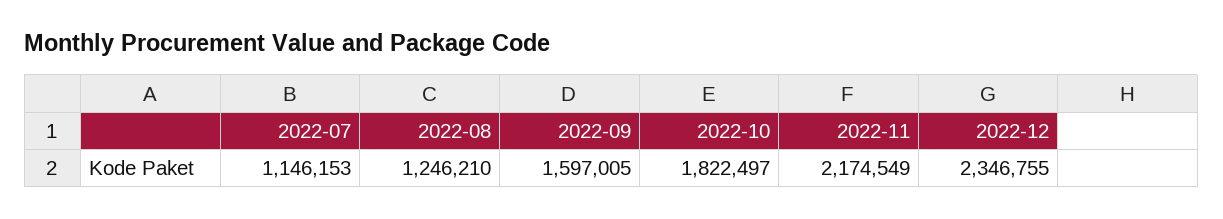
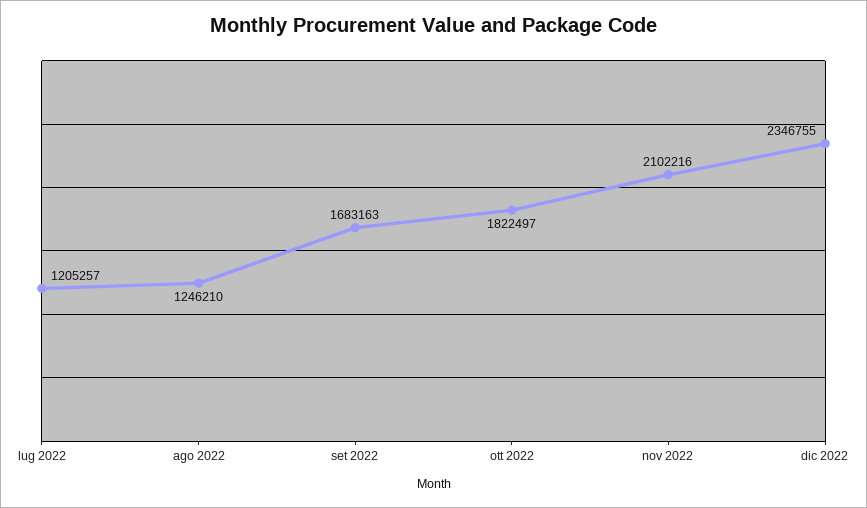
2022-07: 1146153 -> 1205257
2022-09: 1597005 -> 1683163
2022-11: 2174549 -> 2102216

